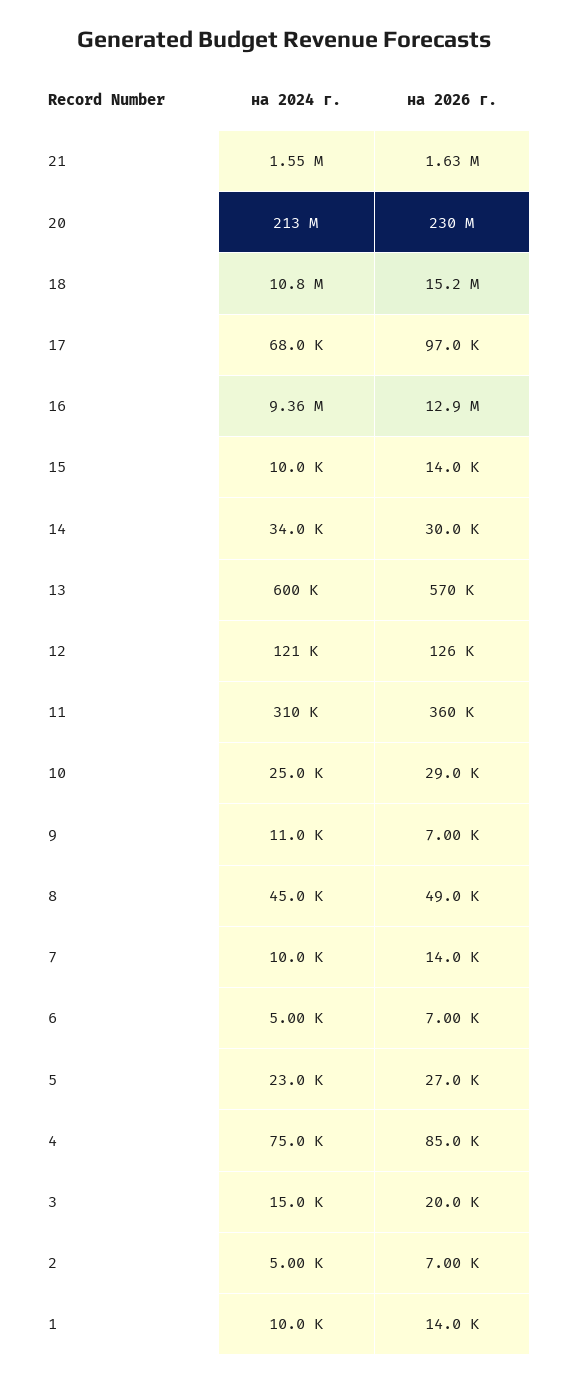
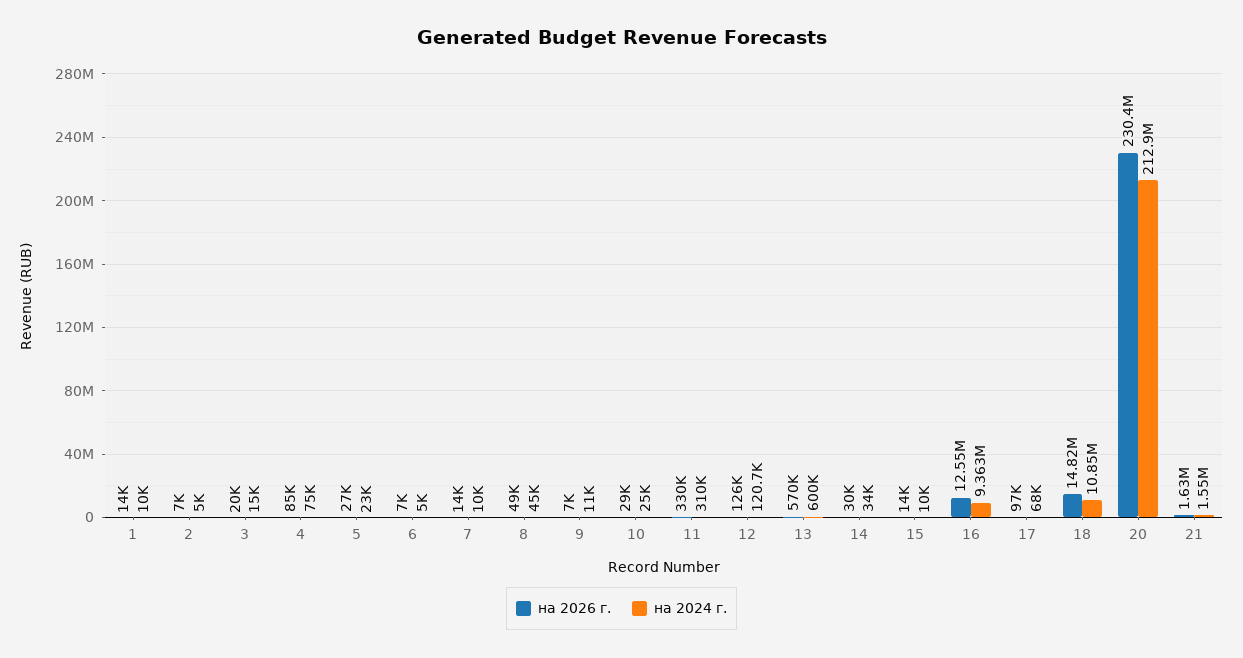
на 2026 г., 18: 15200000 -> 14820000
на 2026 г., 16: 12900000 -> 12550000
на 2026 г., 11: 360000 -> 330000

